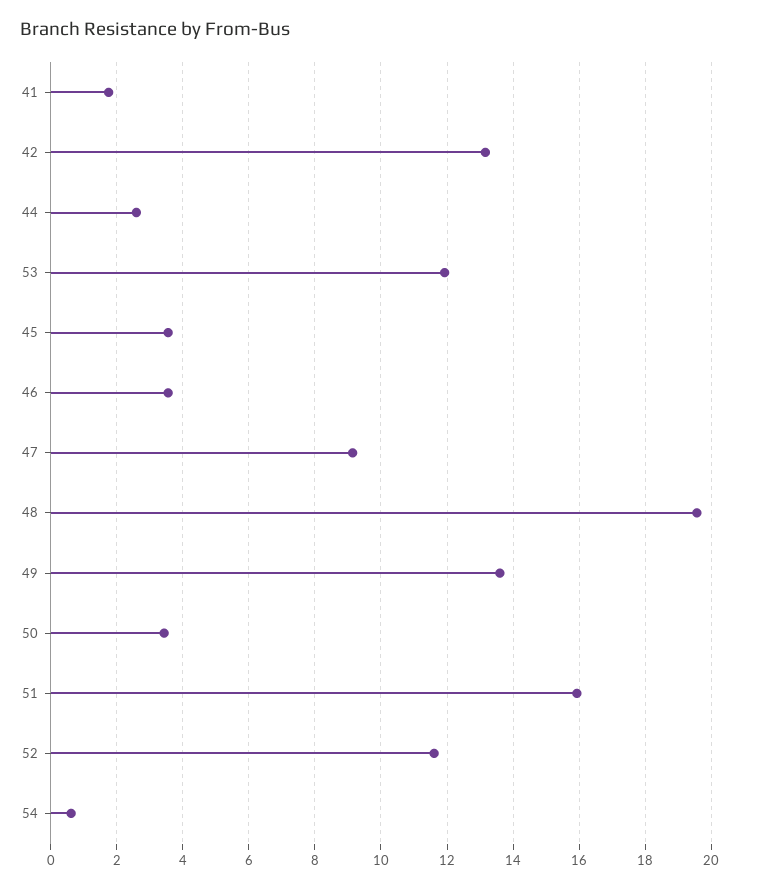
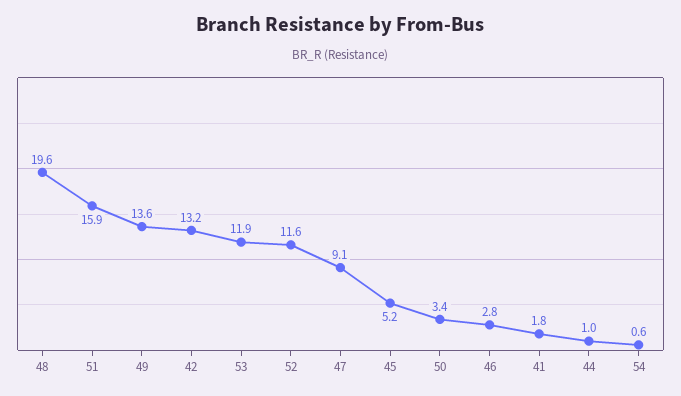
44: 2.6 -> 1
45: 3.6 -> 5.2
46: 3.6 -> 2.8

